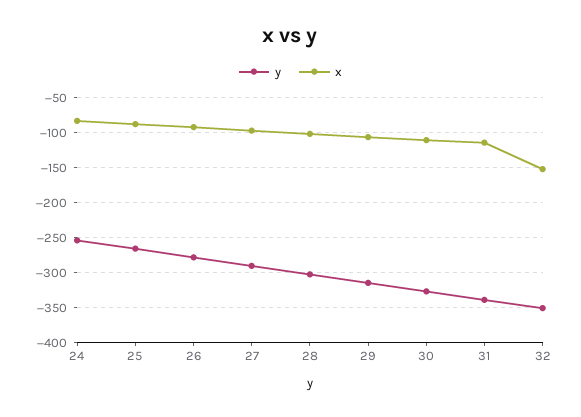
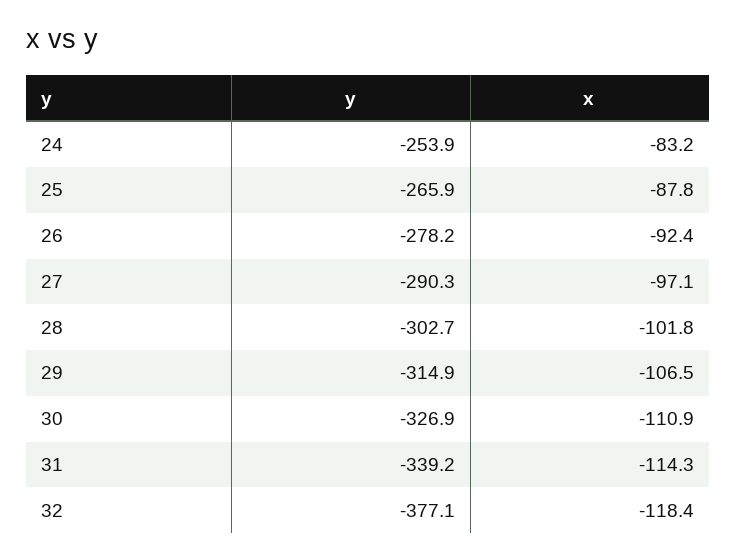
y, 32: -350 -> -377.1
x, 32: -150 -> -118.4

